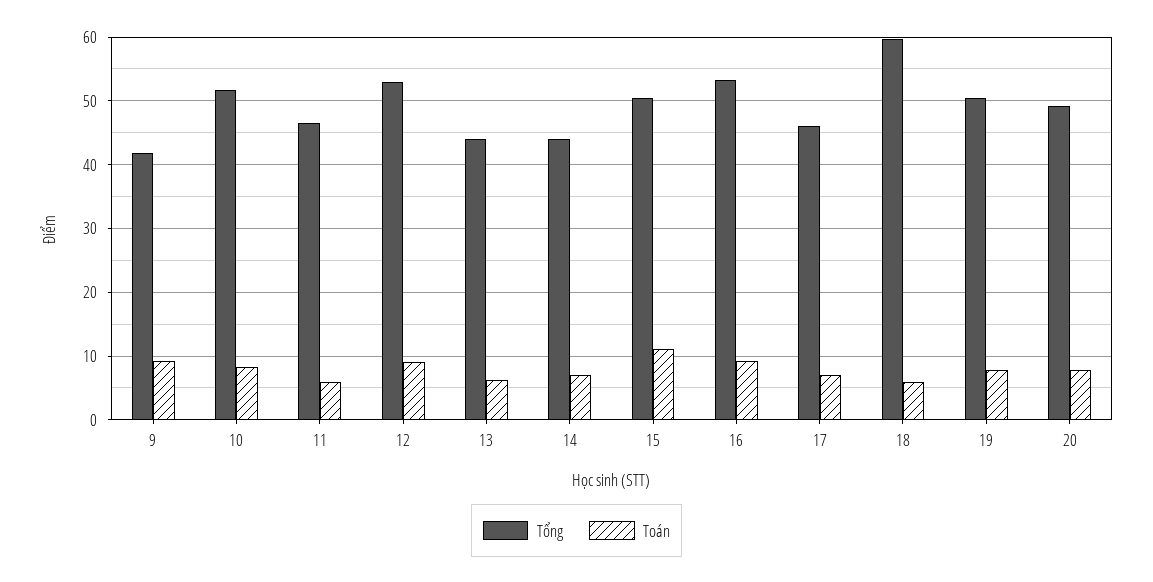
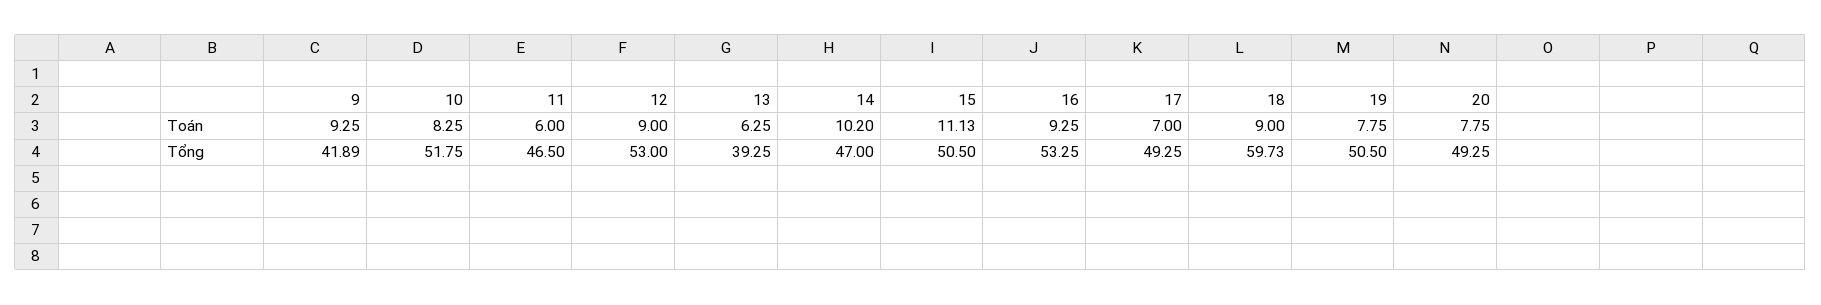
Tổng, 13: 44 -> 39.25
Tổng, 14: 44 -> 47
Toán, 14: 7 -> 10.2
Tổng, 17: 46 -> 49.25
Toán, 18: 6 -> 9

